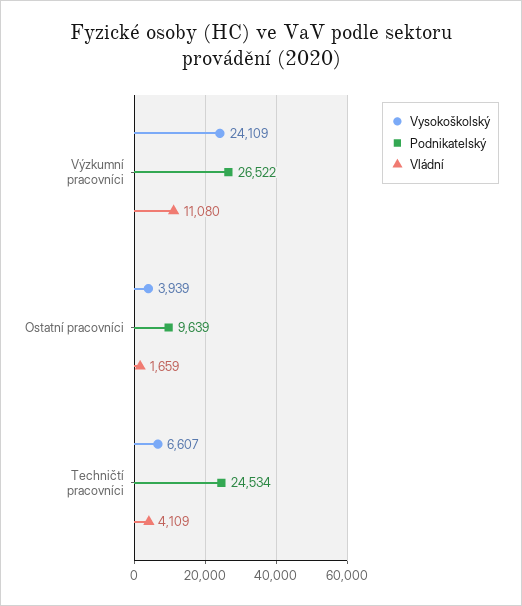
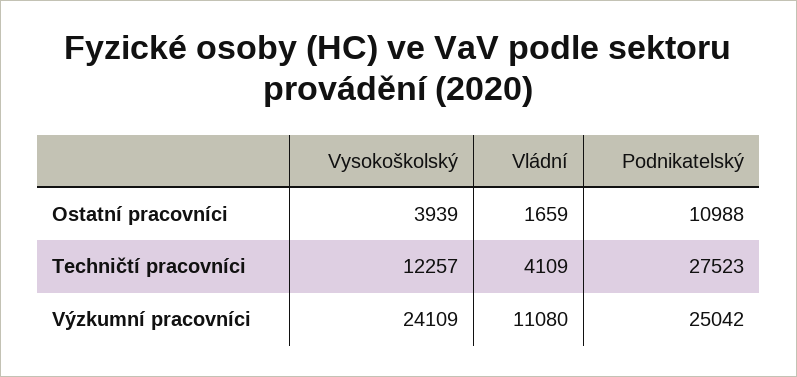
Podnikatelský, Výzkumní pracovníci: 26522 -> 25042
Podnikatelský, Ostatní pracovníci: 9639 -> 10988
Vysokoškolský, Techničtí pracovníci: 6607 -> 12257
Podnikatelský, Techničtí pracovníci: 24534 -> 27523

